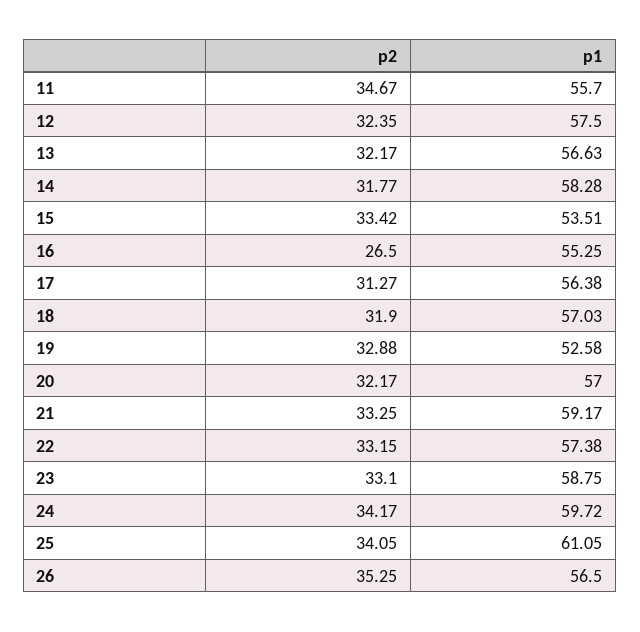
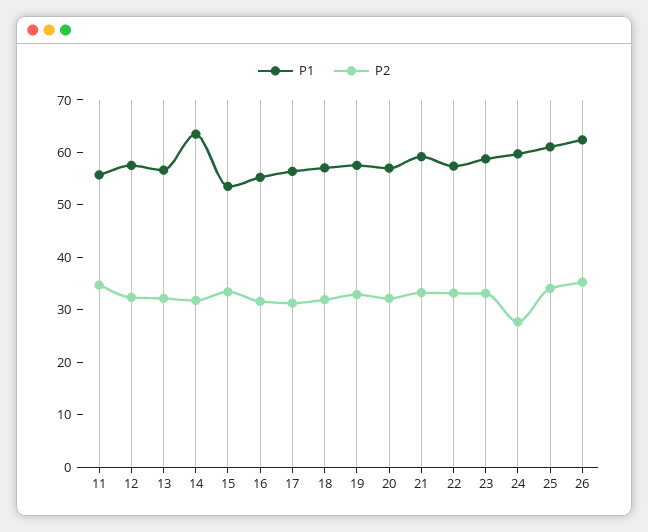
p1, 14: 58.28 -> 64
p2, 16: 26.5 -> 32
p1, 19: 52.58 -> 58
p2, 24: 34.17 -> 28
p1, 26: 56.5 -> 62

